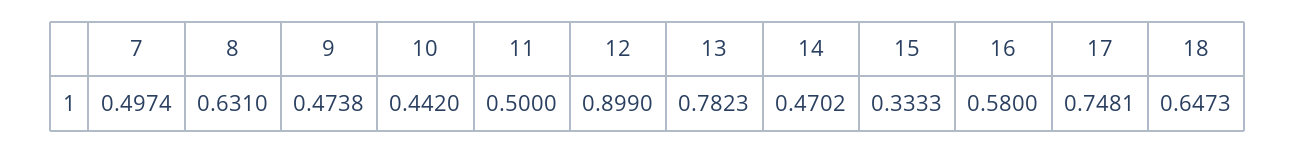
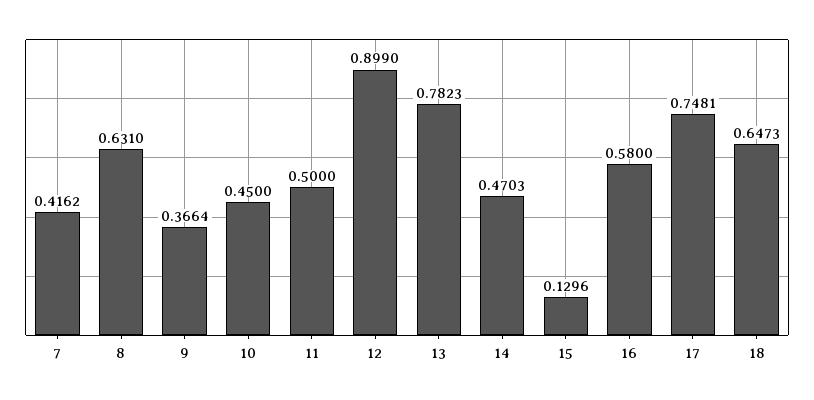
7: 0.4974 -> 0.4162
9: 0.4738 -> 0.3664
10: 0.442 -> 0.45
14: 0.4702 -> 0.4703
15: 0.3333 -> 0.1296

